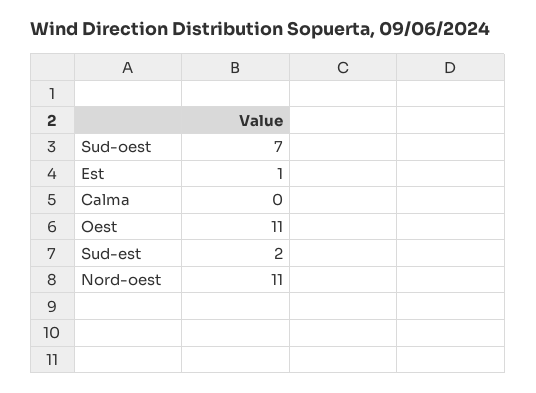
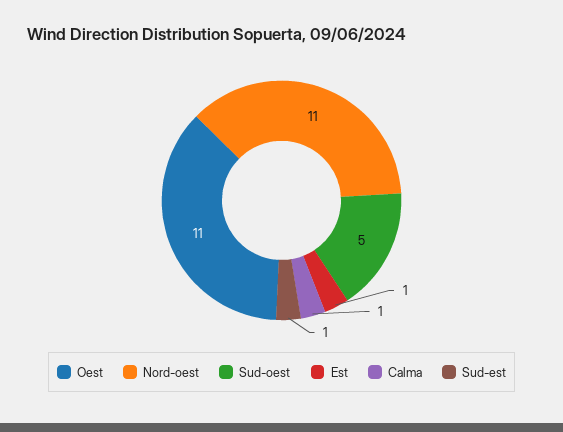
Sud-oest: 7 -> 5
Calma: 0 -> 1
Sud-est: 2 -> 1

